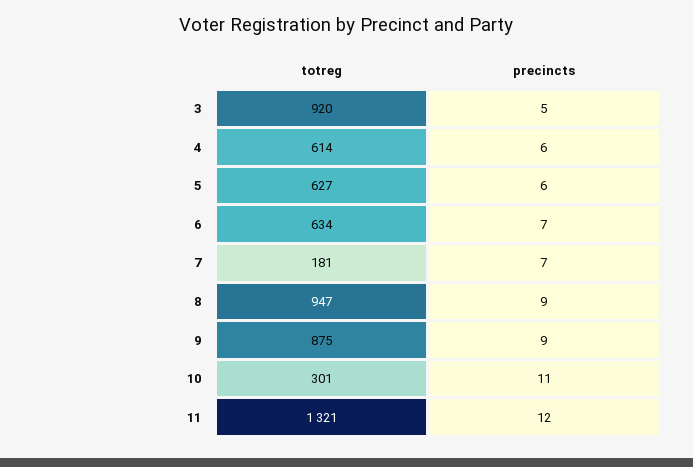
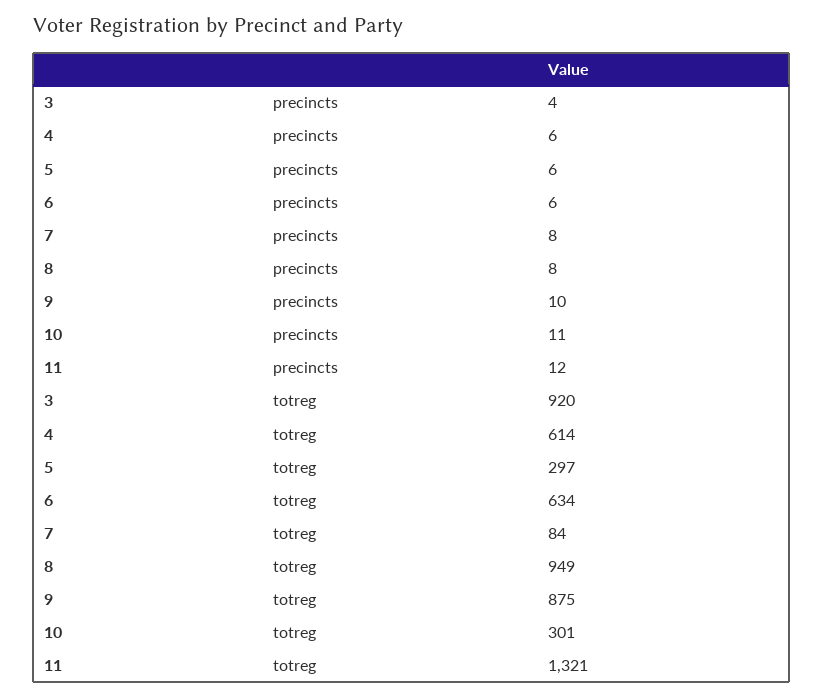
precincts, 3: 5 -> 4
totreg, 5: 627 -> 297
precincts, 6: 7 -> 6
totreg, 7: 181 -> 84
precincts, 7: 7 -> 8
totreg, 8: 947 -> 949
precincts, 8: 9 -> 8
precincts, 9: 9 -> 10

